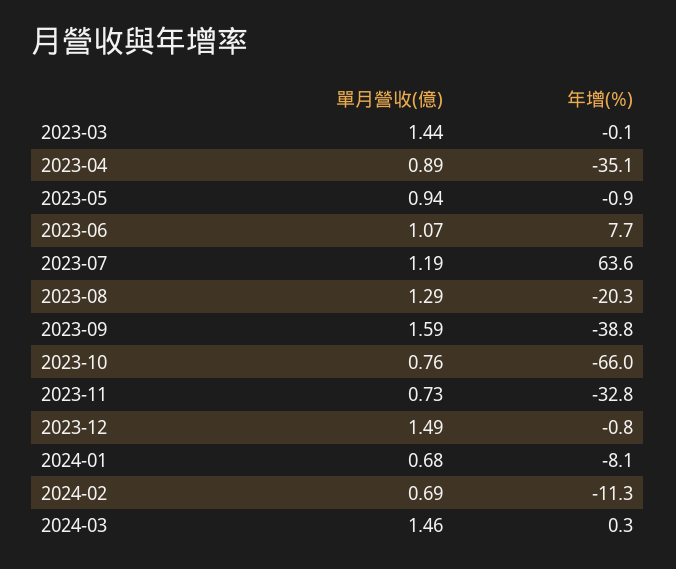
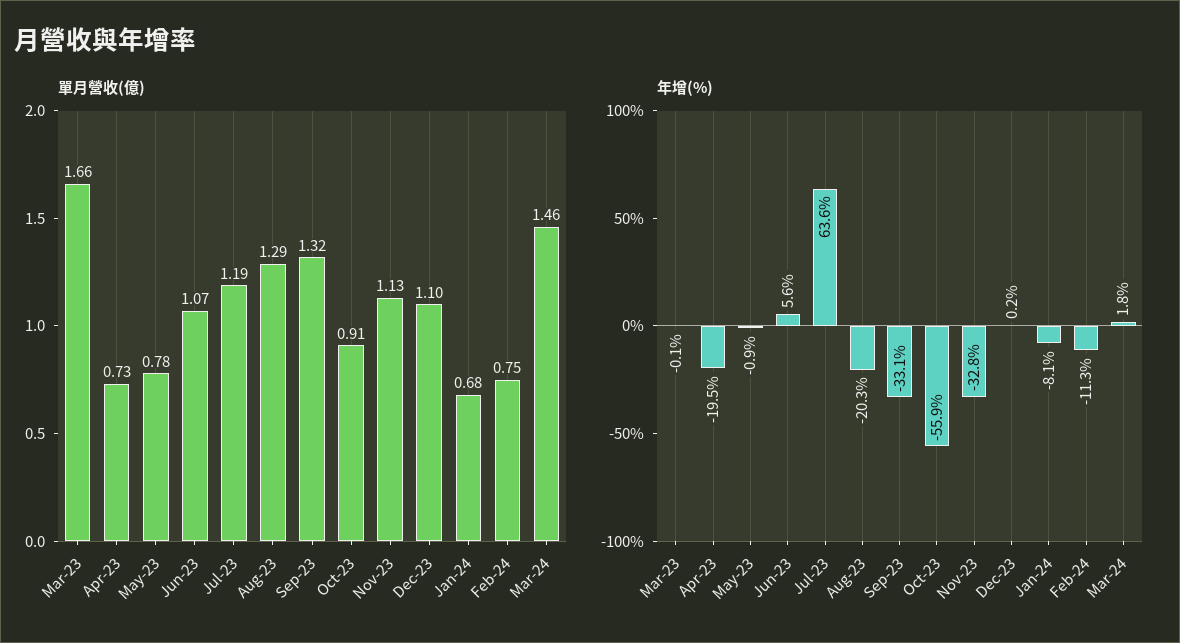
單月營收(億), 2023-03: 1.44 -> 1.66
單月營收(億), 2023-04: 0.89 -> 0.73
年增(%), 2023-04: -35.1 -> -19.5
單月營收(億), 2023-05: 0.94 -> 0.78
年增(%), 2023-06: 7.7 -> 5.6
單月營收(億), 2023-09: 1.59 -> 1.32
年增(%), 2023-09: -38.8 -> -33.1
單月營收(億), 2023-10: 0.76 -> 0.91
年增(%), 2023-10: -66 -> -55.9
單月營收(億), 2023-11: 0.73 -> 1.13
單月營收(億), 2023-12: 1.49 -> 1.1
年增(%), 2023-12: -0.8 -> 0.2
單月營收(億), 2024-02: 0.69 -> 0.75
年增(%), 2024-03: 0.3 -> 1.8

